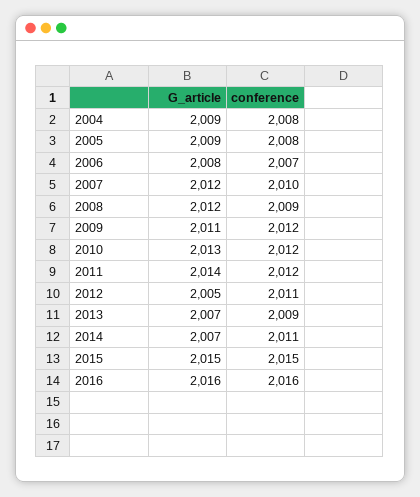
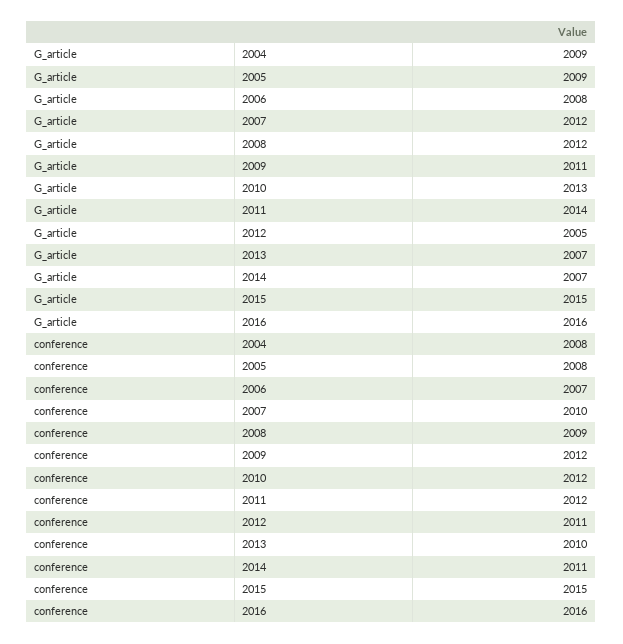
conference, 2013: 2009 -> 2010

